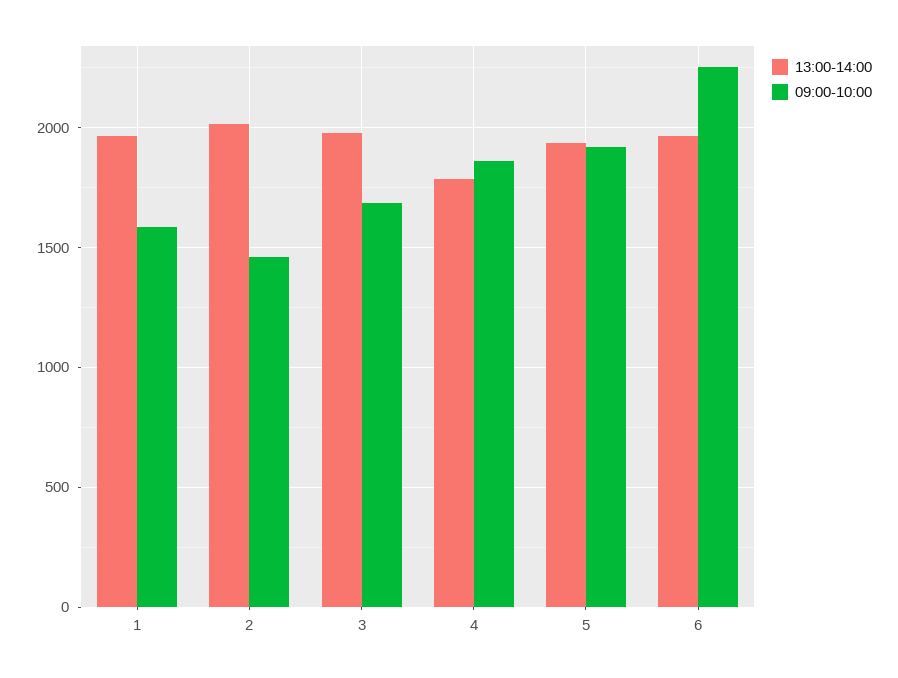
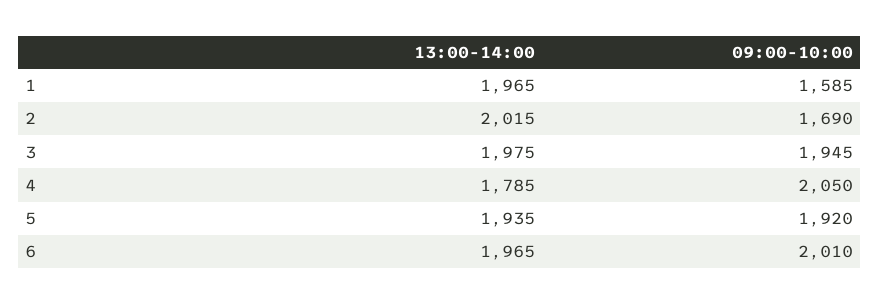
09:00-10:00, 2: 1450 -> 1690
09:00-10:00, 3: 1700 -> 1945
09:00-10:00, 4: 1850 -> 2050
09:00-10:00, 6: 2250 -> 2010

